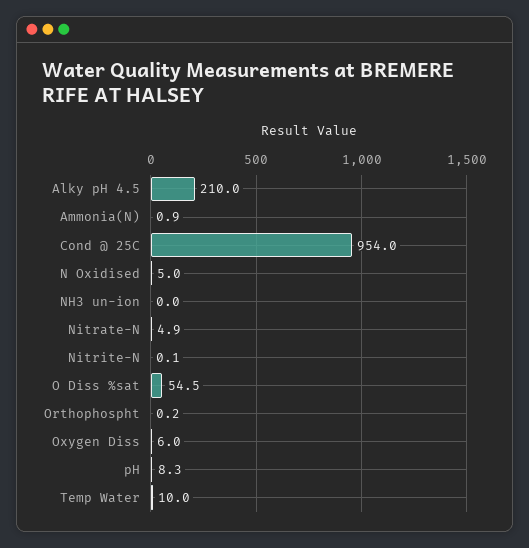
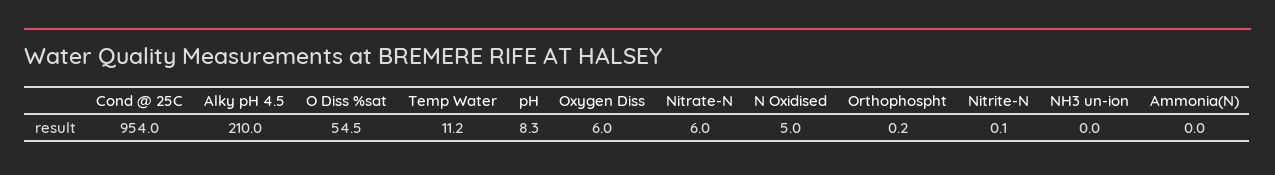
Ammonia(N): 0.9 -> 0
Nitrate-N: 4.9 -> 6
Temp Water: 10 -> 11.2

